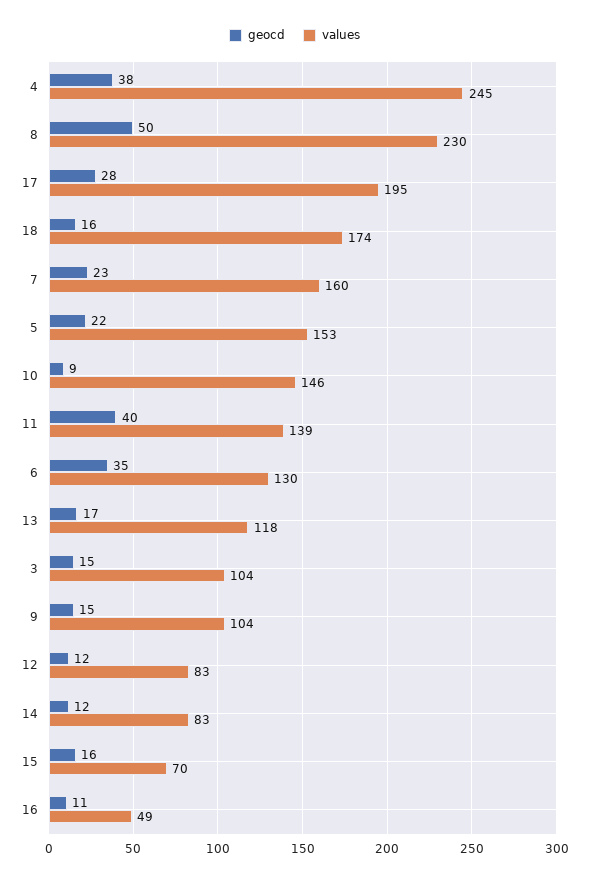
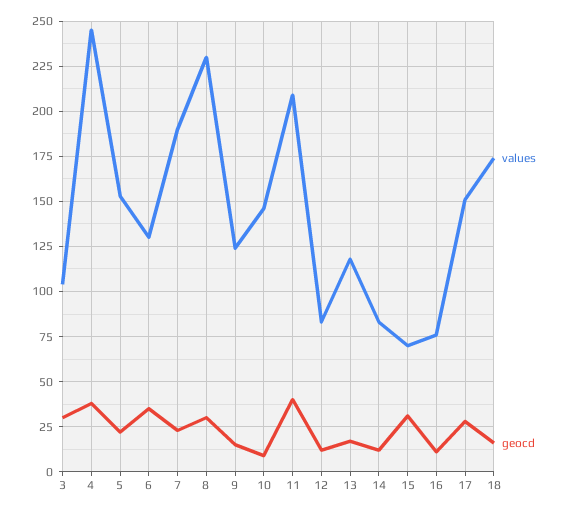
geocd, 8: 50 -> 30
values, 17: 195 -> 150
values, 7: 160 -> 190
values, 11: 139 -> 210
geocd, 3: 15 -> 30
values, 9: 104 -> 125
geocd, 15: 16 -> 30
values, 16: 49 -> 75

